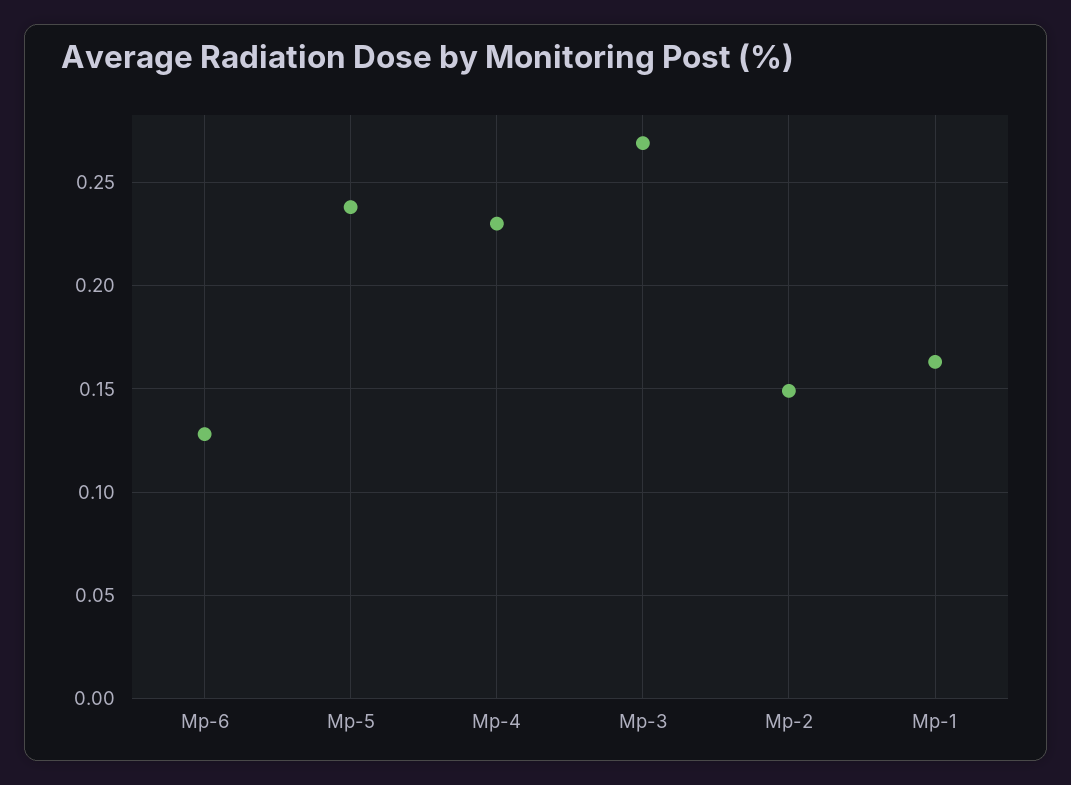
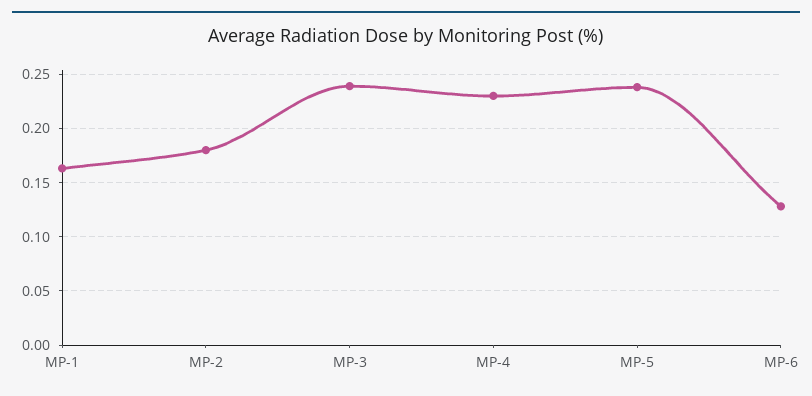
Mp-3: 0.27 -> 0.24
Mp-2: 0.15 -> 0.18

